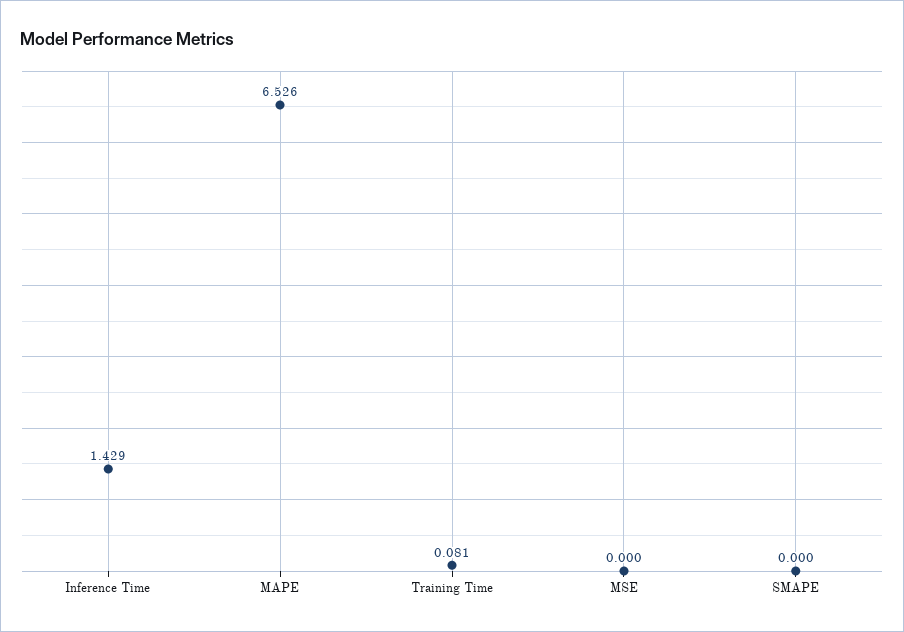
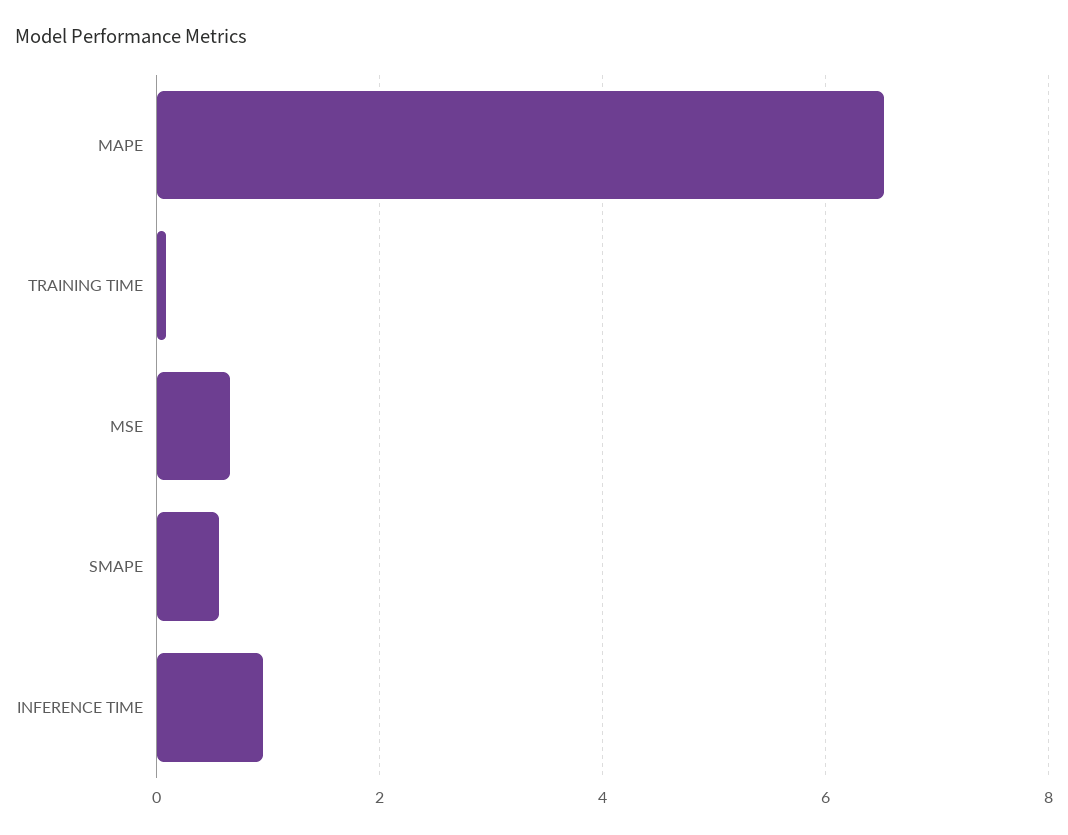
Inference Time: 1.429 -> 1
MSE: 0 -> 0.6
SMAPE: 0 -> 0.6

